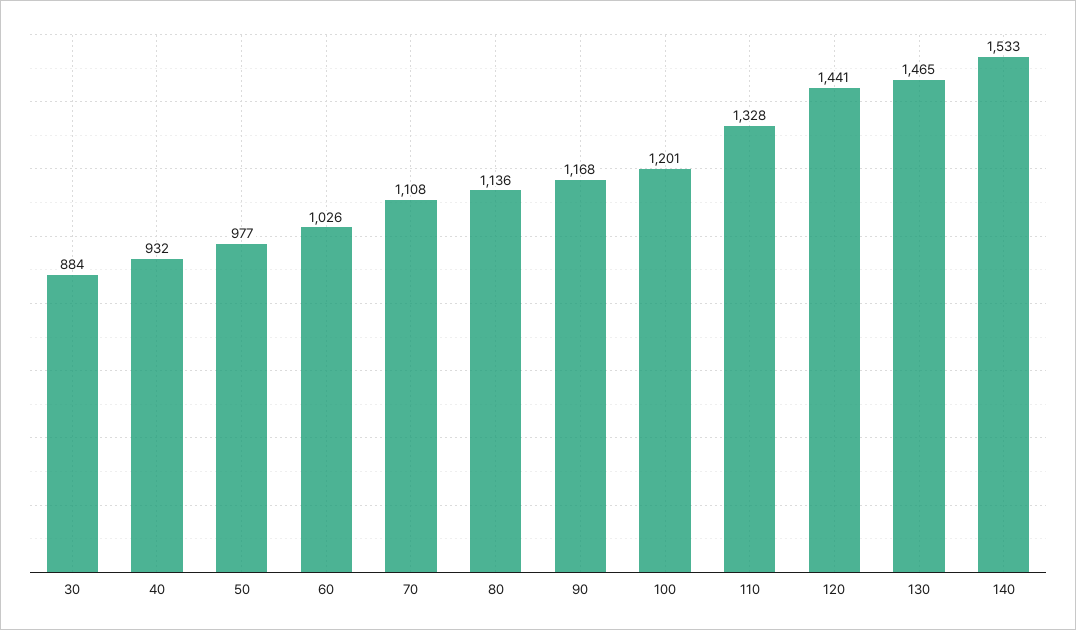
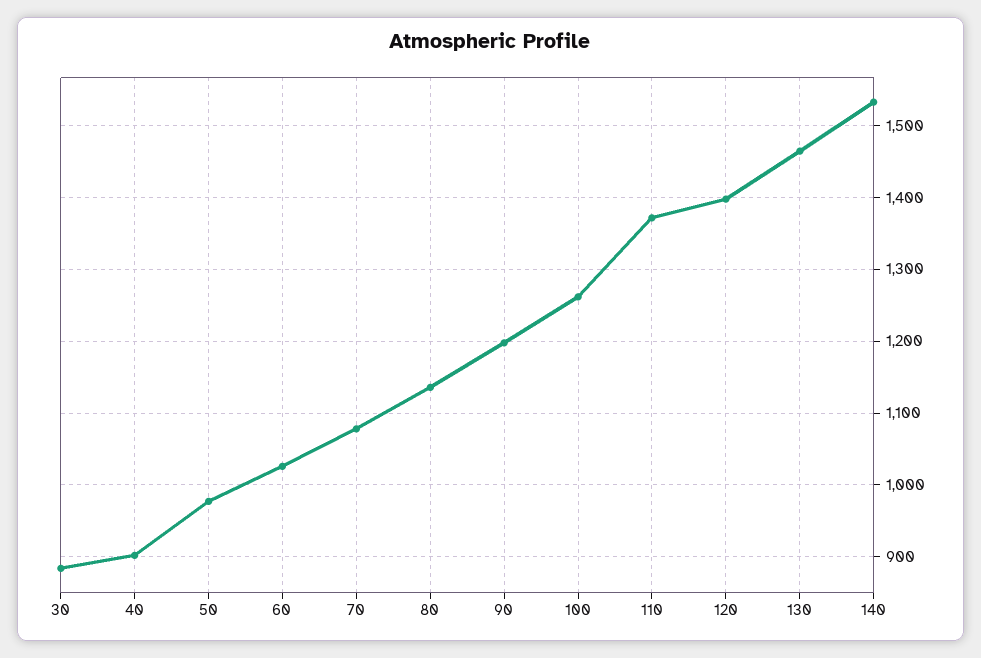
40: 932 -> 900
70: 1108 -> 1080
90: 1168 -> 1200
100: 1201 -> 1260
110: 1328 -> 1370
120: 1441 -> 1400

